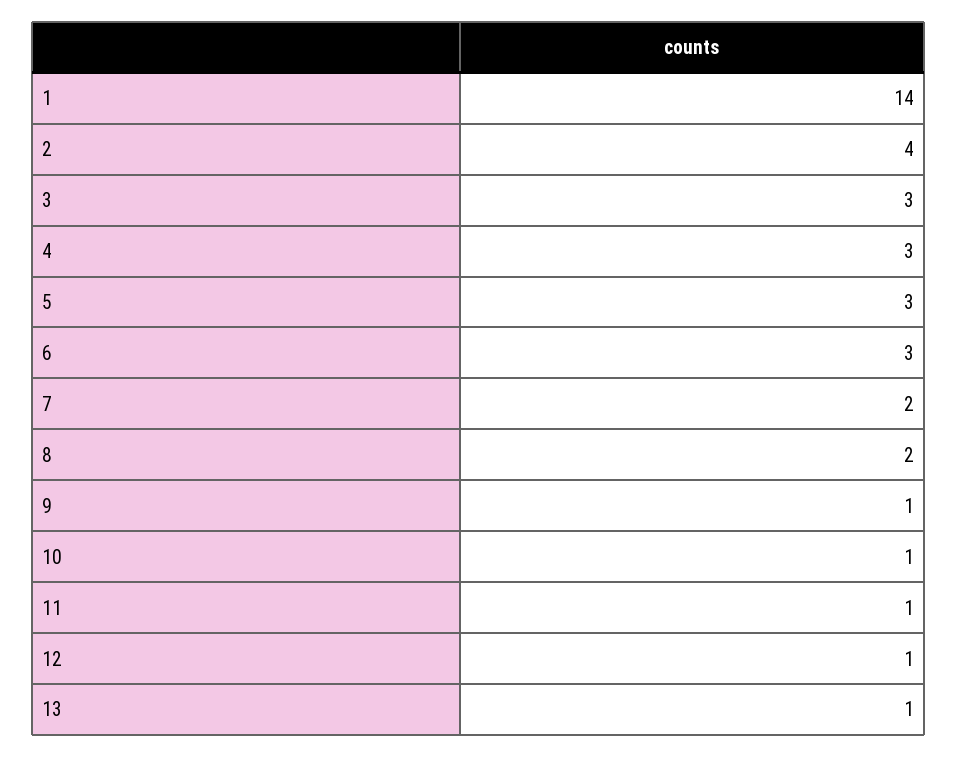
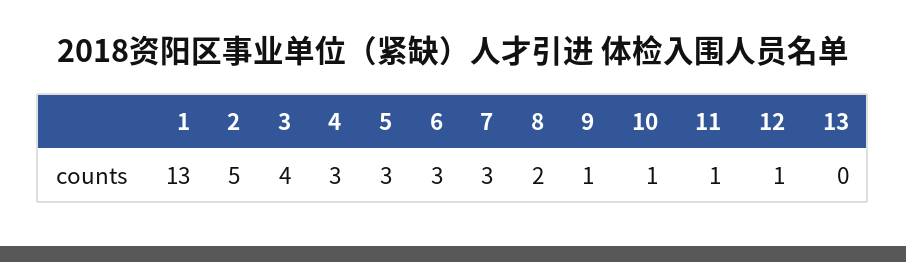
1: 14 -> 13
2: 4 -> 5
3: 3 -> 4
7: 2 -> 3
13: 1 -> 0

